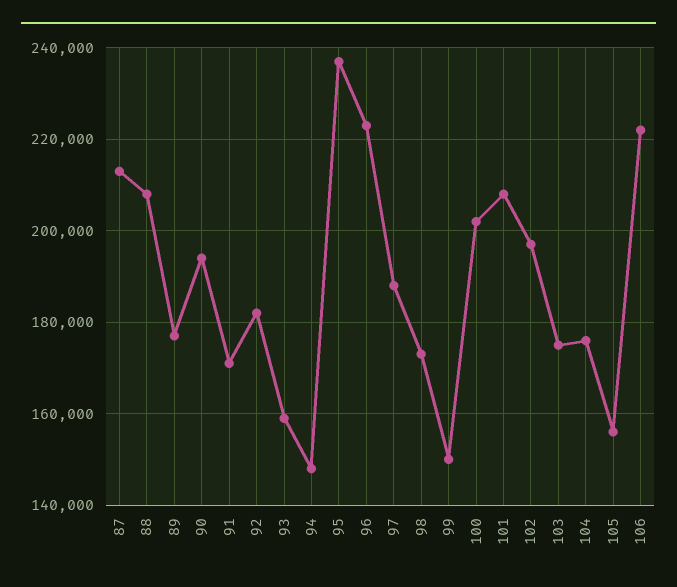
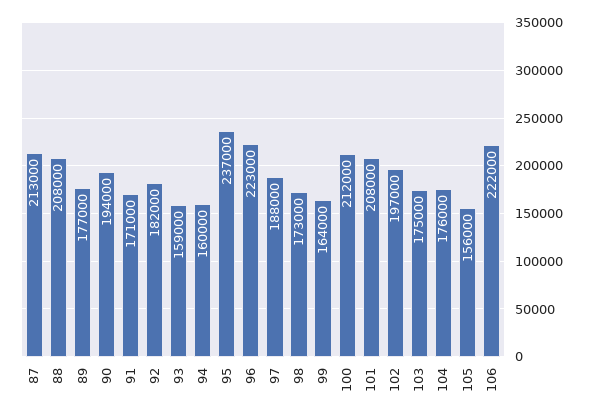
94: 148000 -> 160000
99: 150000 -> 164000
100: 202000 -> 212000

